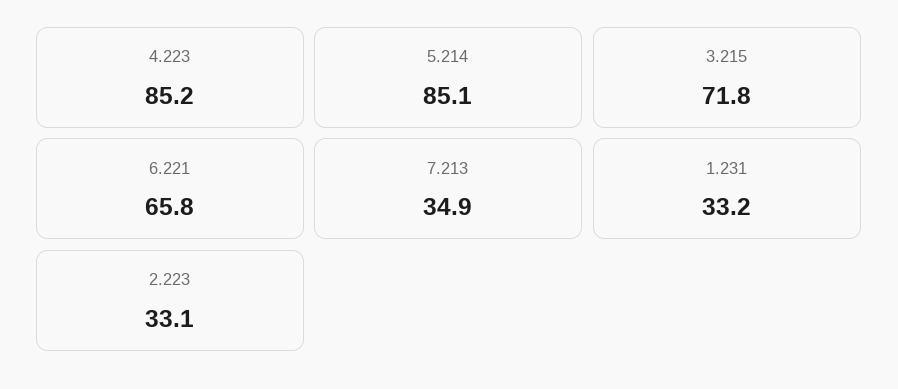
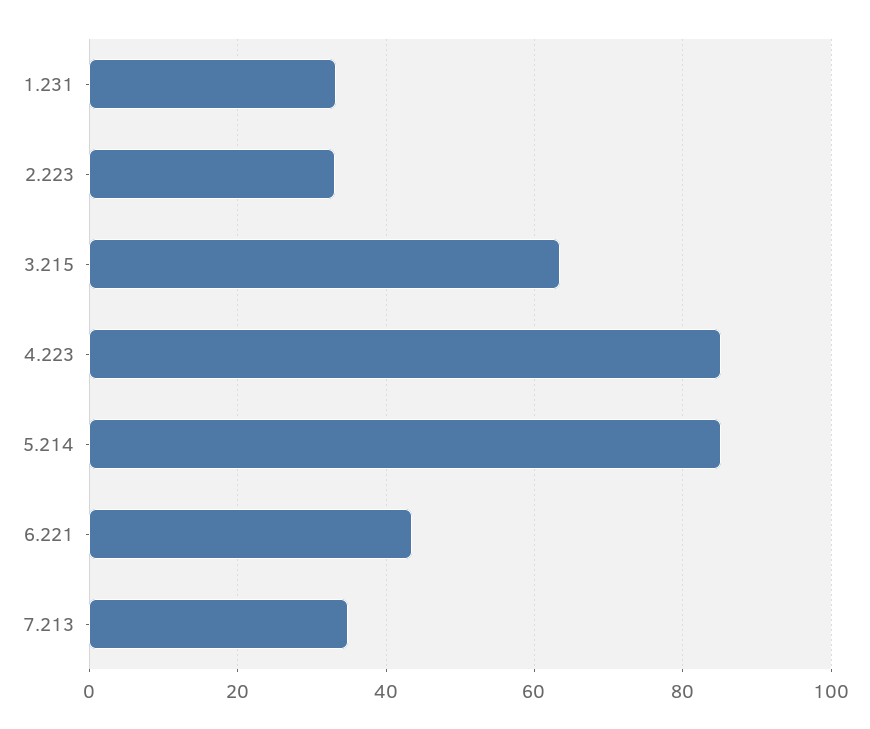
3.215: 71.8 -> 64
6.221: 65.8 -> 44

